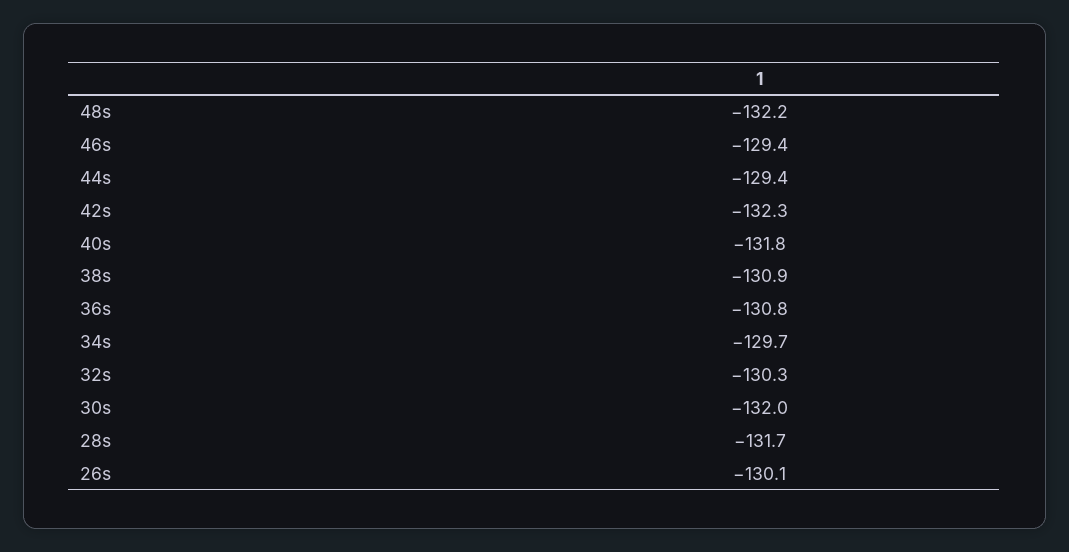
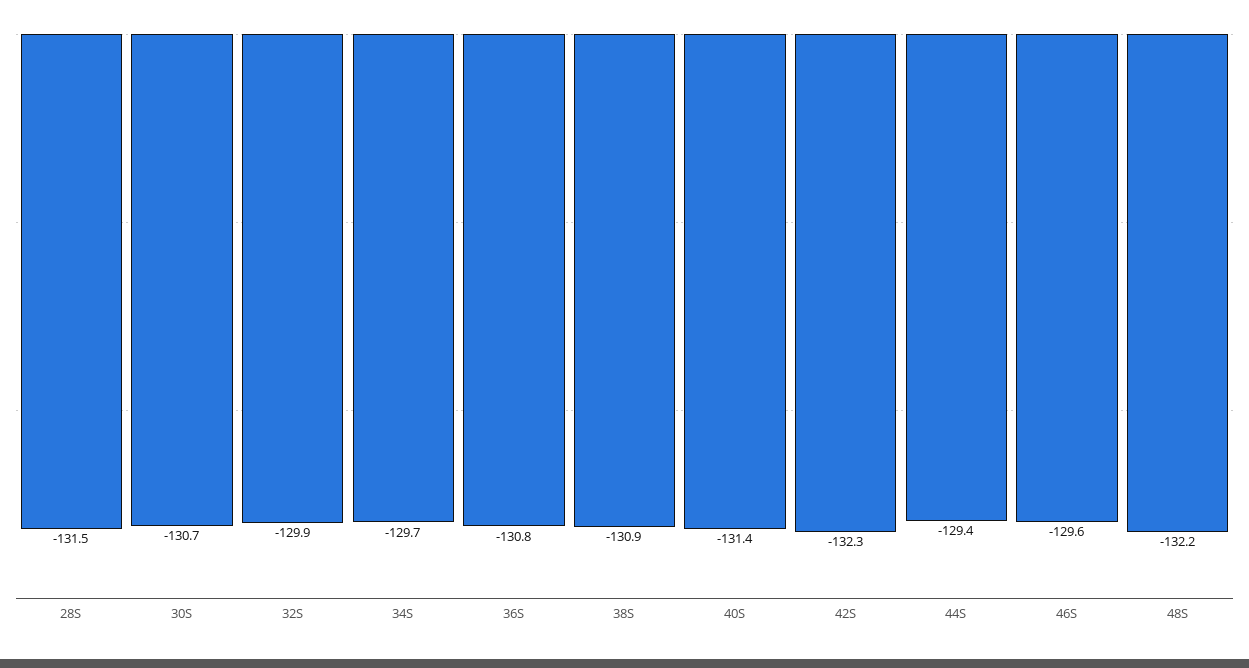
46s: -129.4 -> -129.6
40s: -131.8 -> -131.4
32s: -130.3 -> -129.9
30s: -132 -> -130.7
28s: -131.7 -> -131.5
26s: -130.1 -> none

